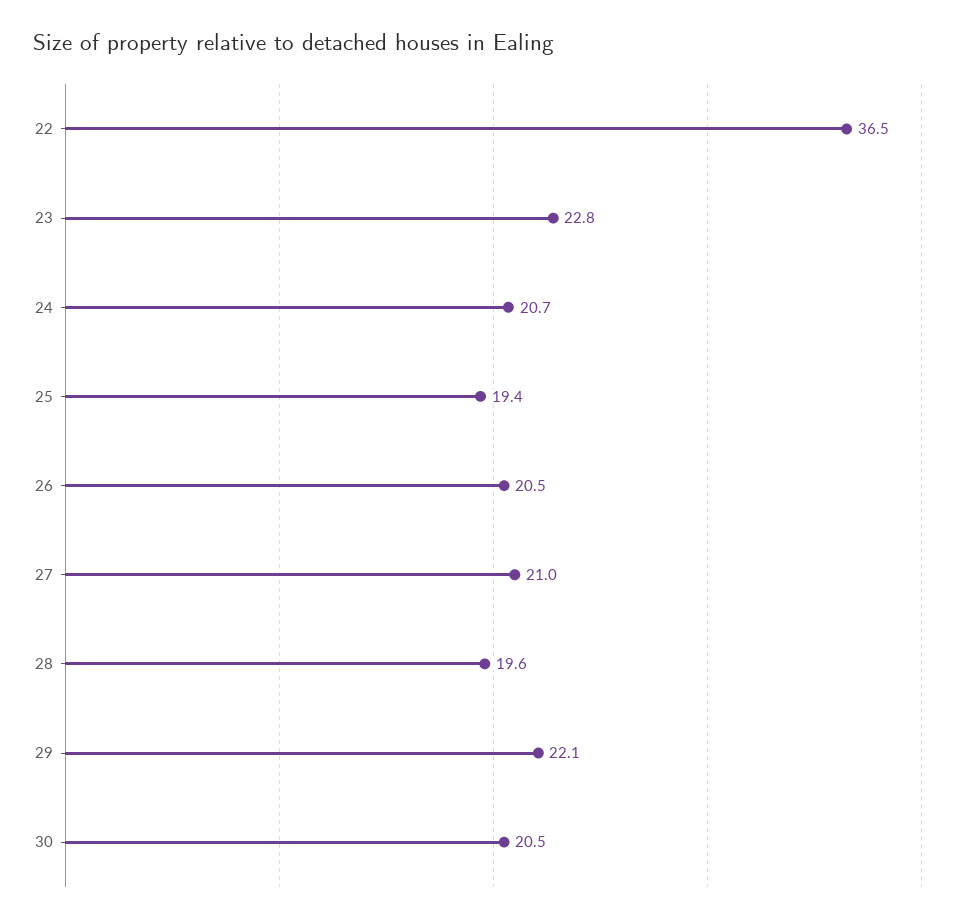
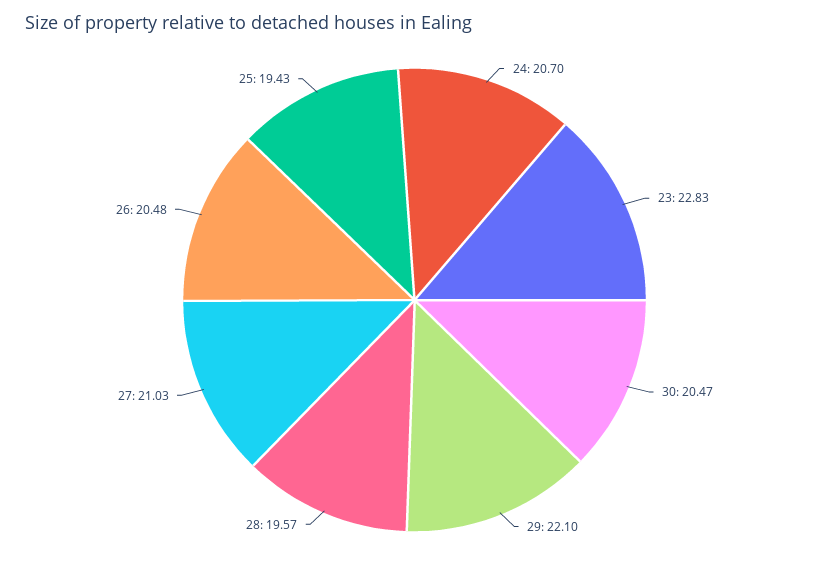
22: 36.5 -> none

